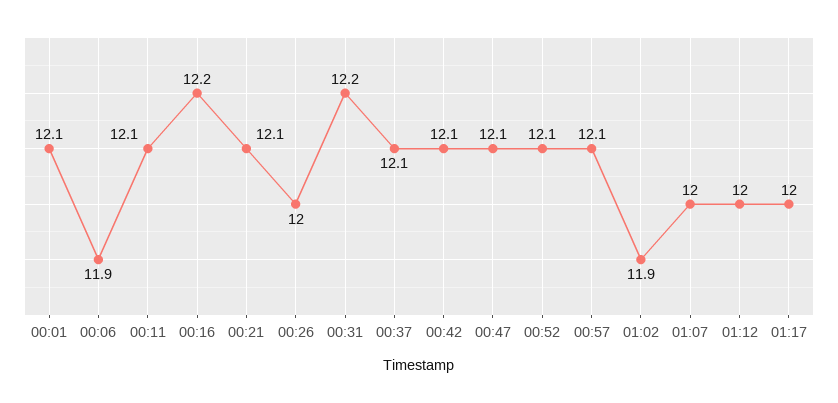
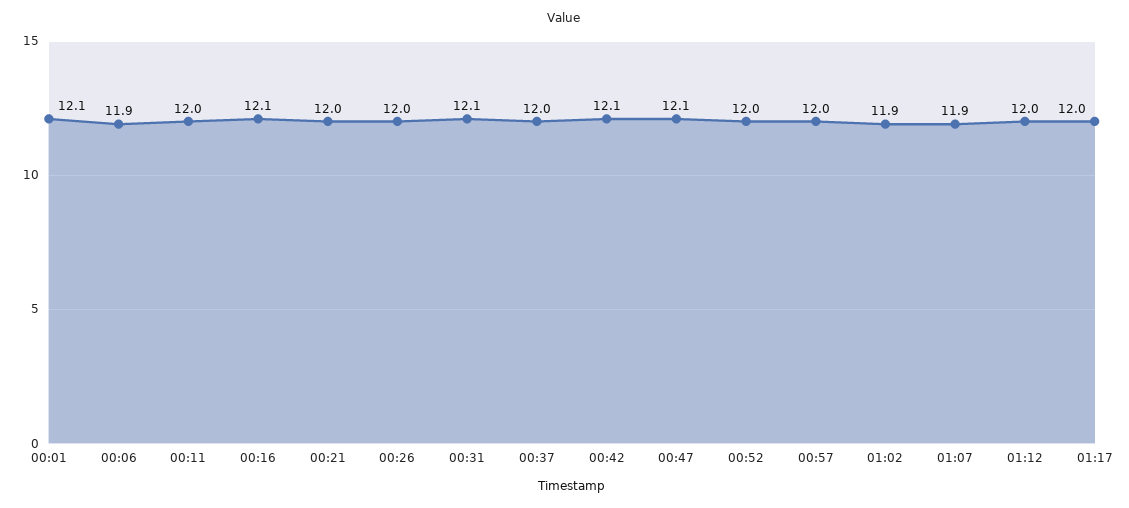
00:11: 12.1 -> 12
00:16: 12.2 -> 12.1
00:21: 12.1 -> 12
00:31: 12.2 -> 12.1
00:37: 12.1 -> 12
00:52: 12.1 -> 12
00:57: 12.1 -> 12
01:07: 12 -> 11.9

